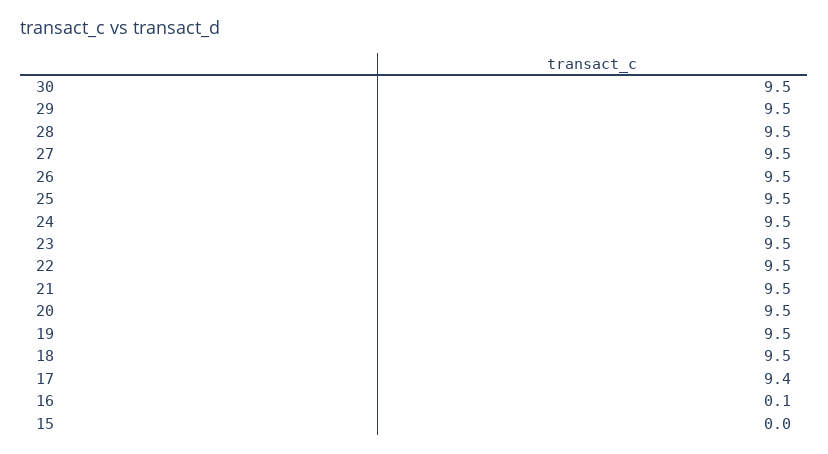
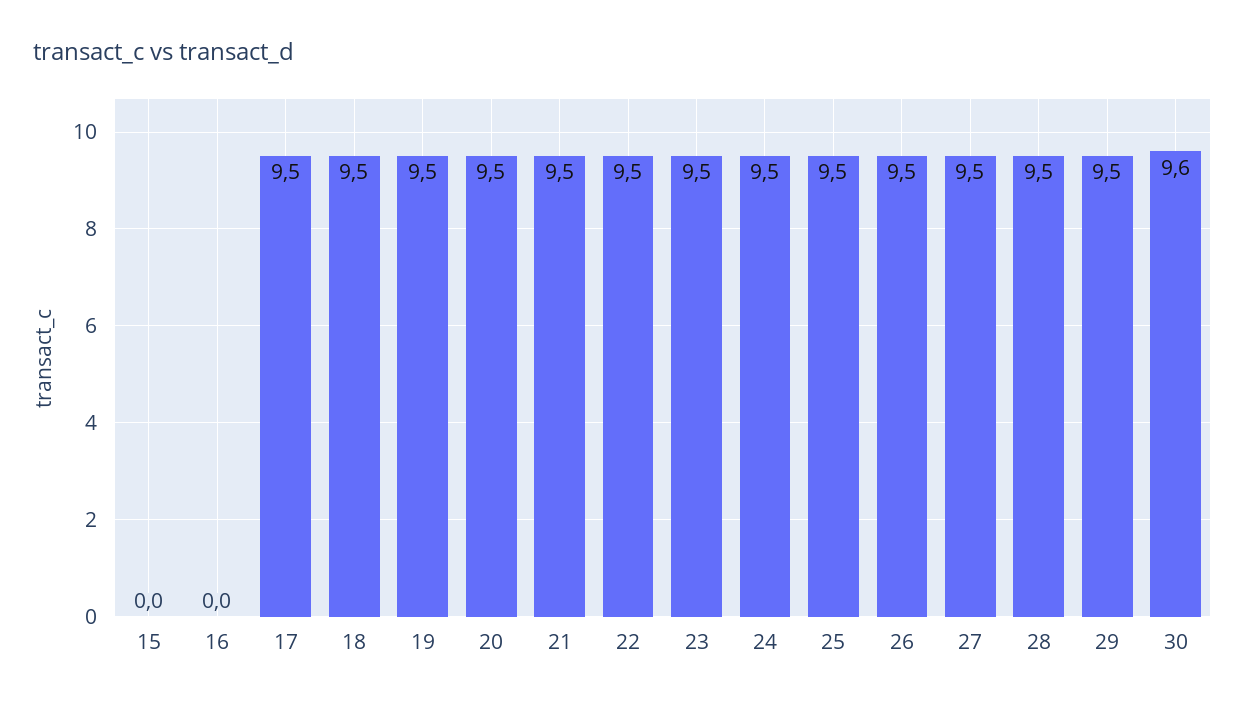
30: 9.5 -> 9.6
17: 9.4 -> 9.5
16: 0.1 -> 0

